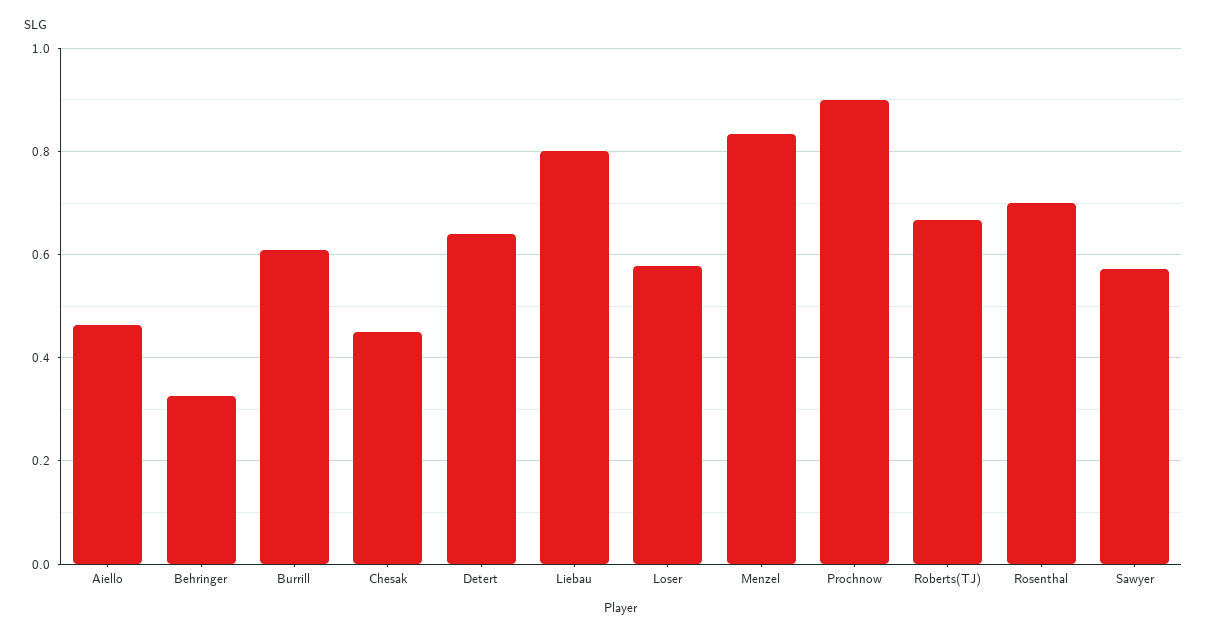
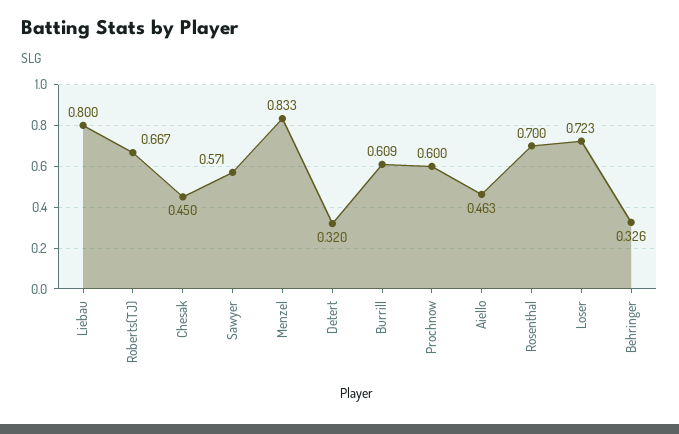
Detert: 0.64 -> 0.32
Loser: 0.58 -> 0.723
Prochnow: 0.9 -> 0.6

